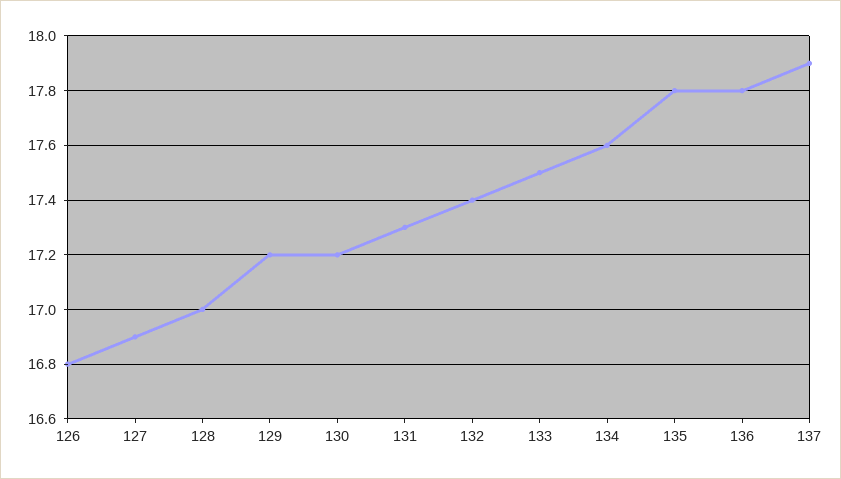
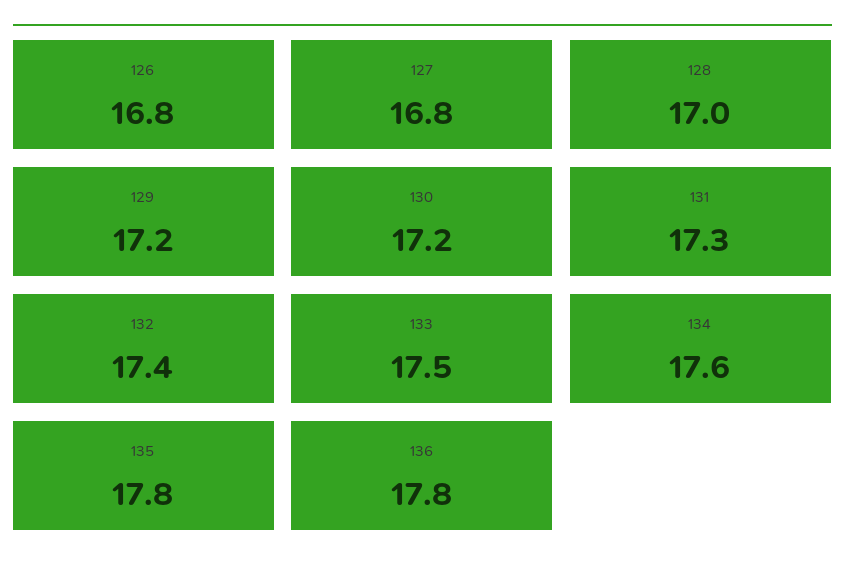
127: 16.9 -> 16.8
137: 17.9 -> none

